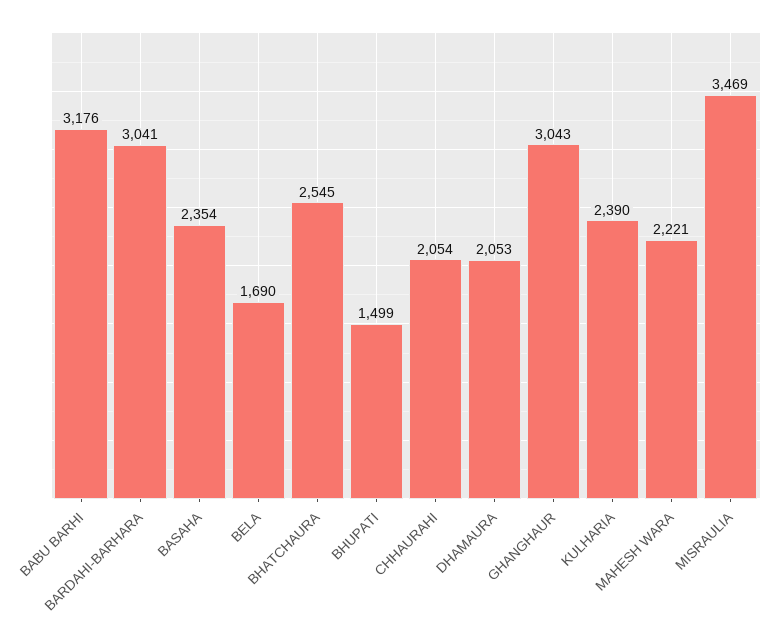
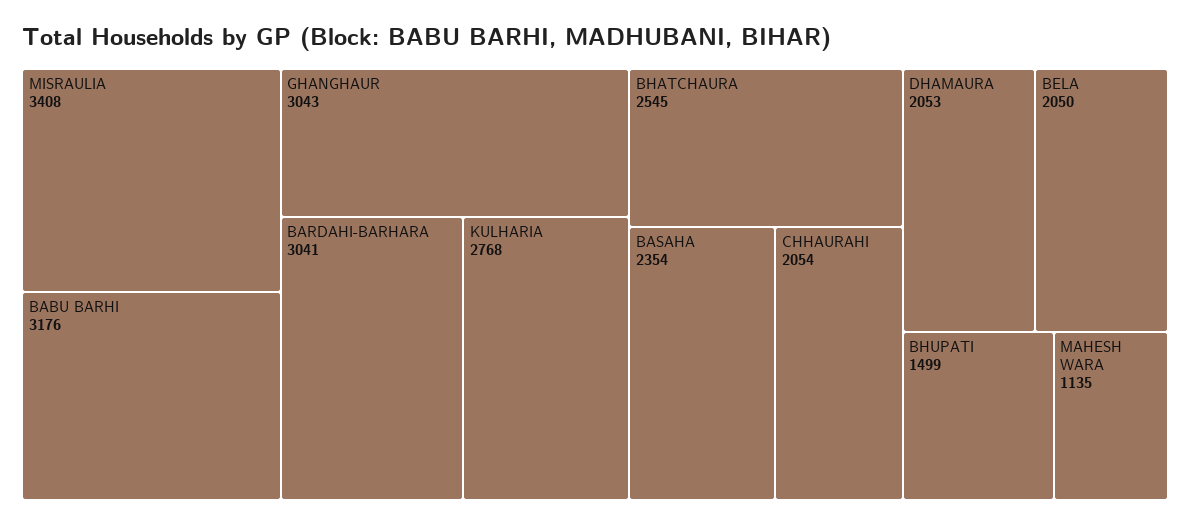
BELA: 1690 -> 2050
KULHARIA: 2390 -> 2768
MAHESH WARA: 2221 -> 1135
MISRAULIA: 3469 -> 3408

